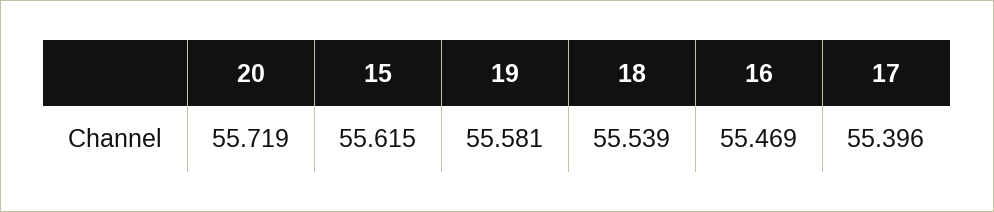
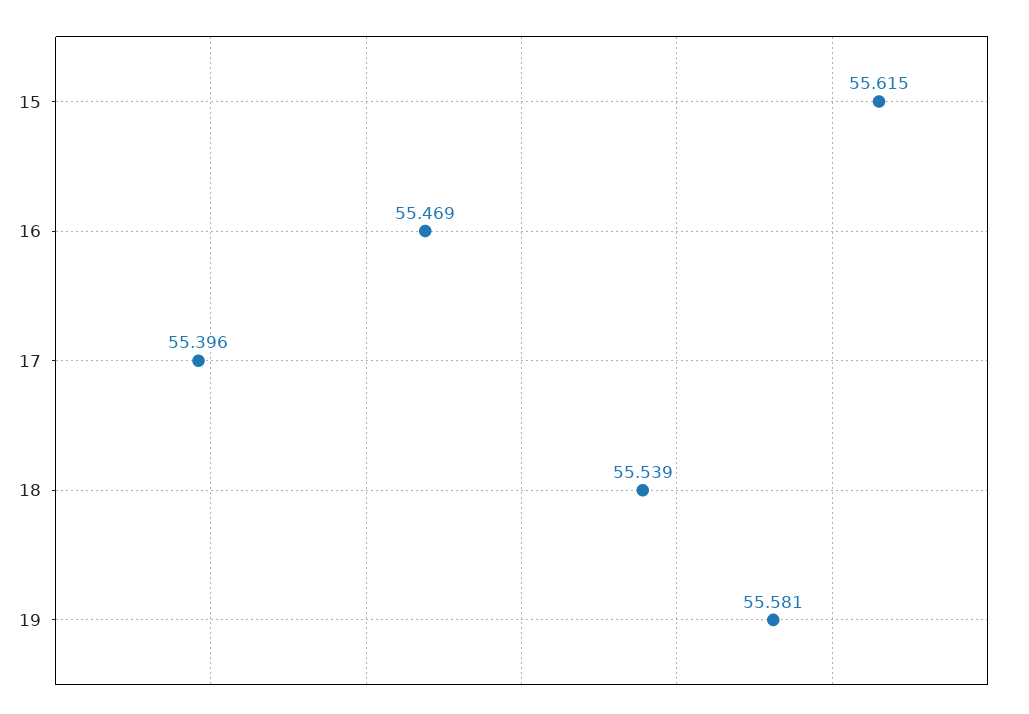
20: 55.719 -> none

